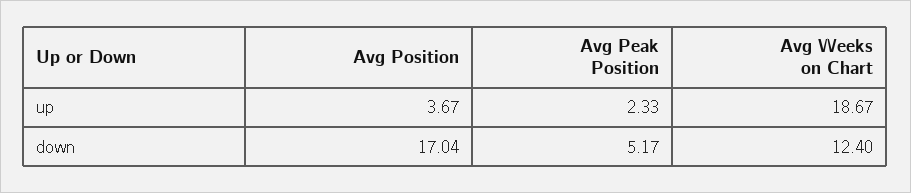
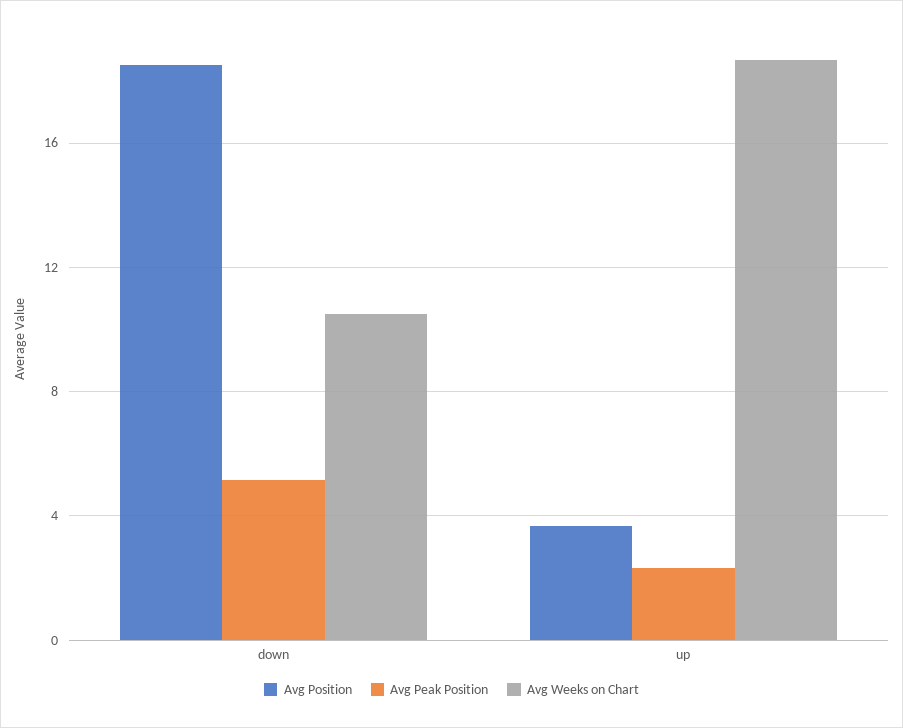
Avg Position, down: 17.04 -> 18.5
Avg Weeks on Chart, down: 12.4 -> 10.5

